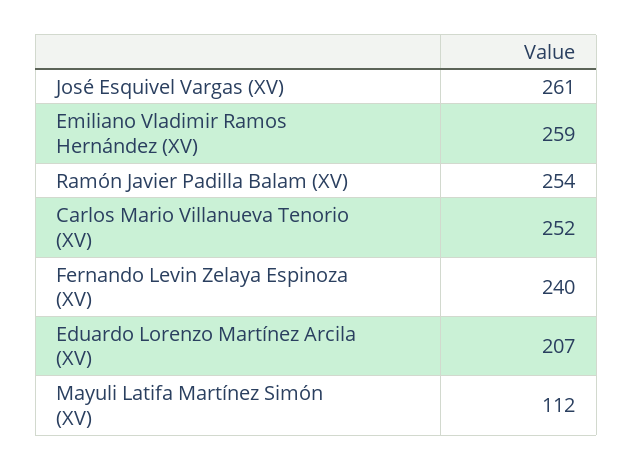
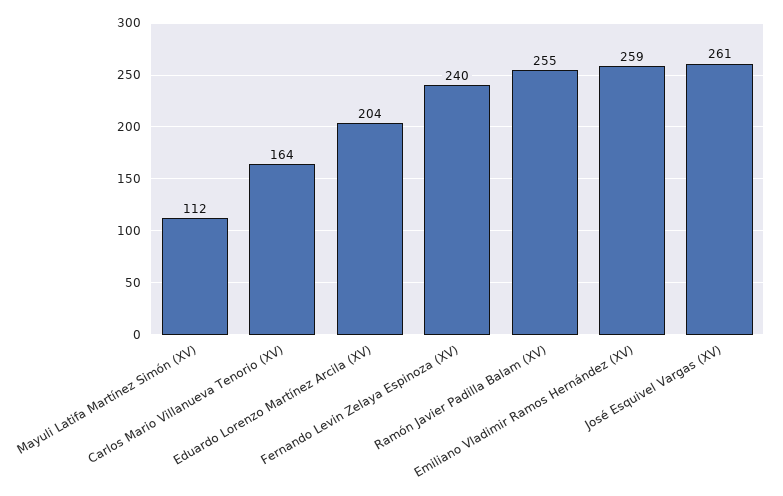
Ramón Javier Padilla Balam (XV): 254 -> 255
Carlos Mario Villanueva Tenorio (XV): 252 -> 164
Eduardo Lorenzo Martínez Arcila (XV): 207 -> 204

